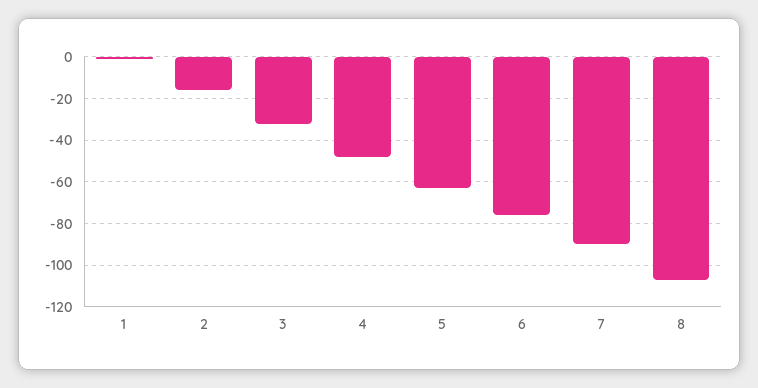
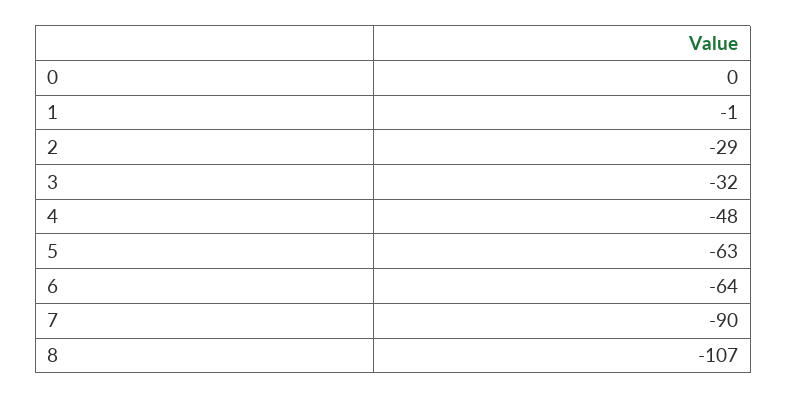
2: -15 -> -29
6: -75 -> -64
0: none -> 0

